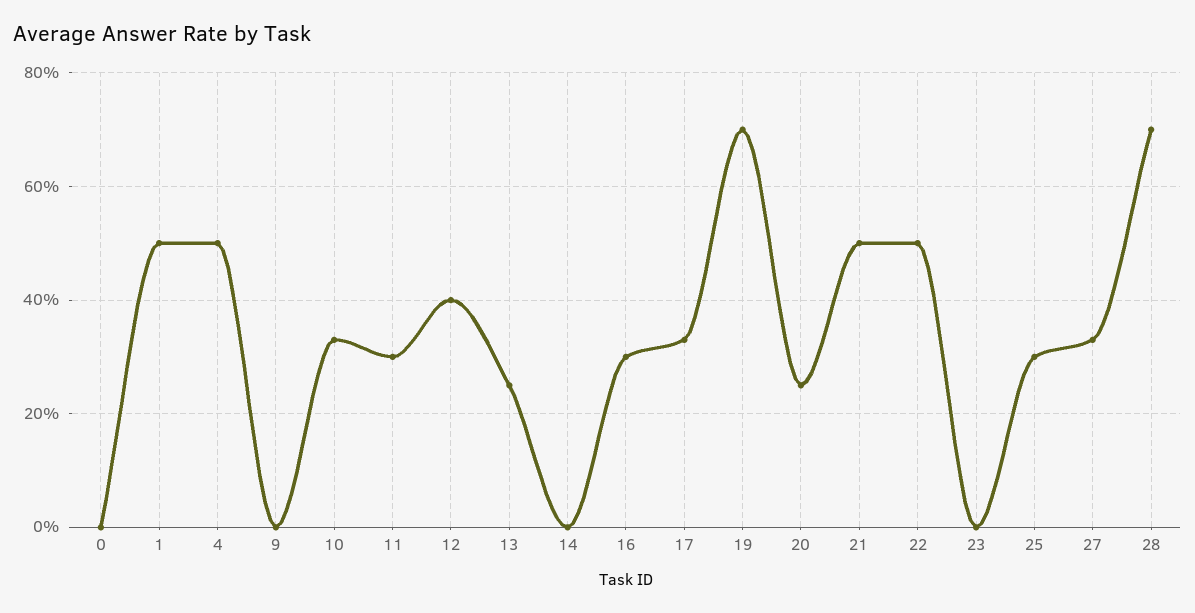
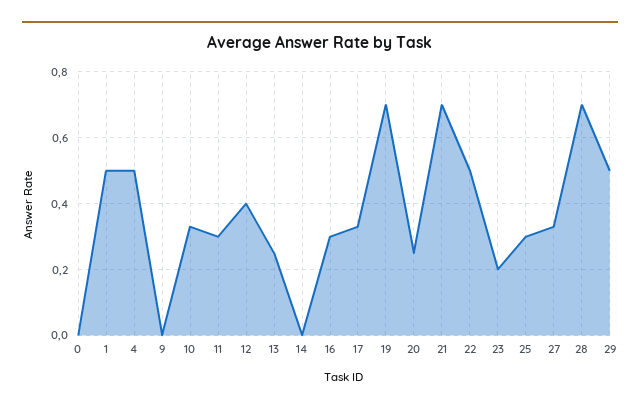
21: 0.5 -> 0.7
23: 0 -> 0.2
29: none -> 0.5

